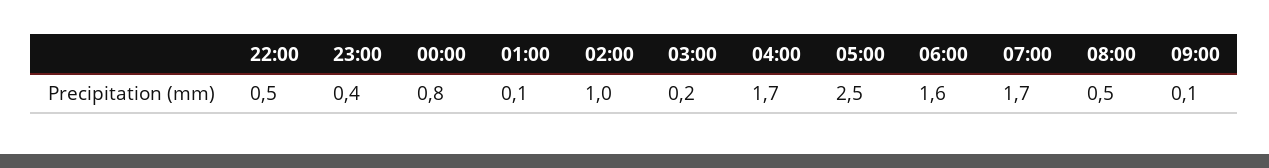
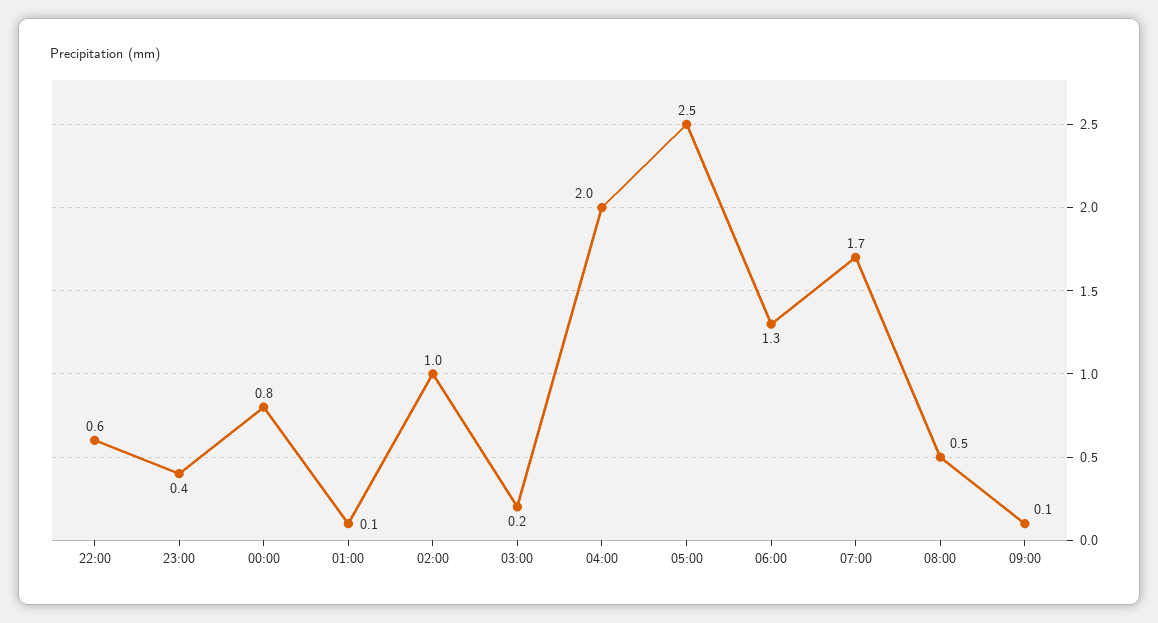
22:00: 0.5 -> 0.6
04:00: 1.7 -> 2
06:00: 1.6 -> 1.3

